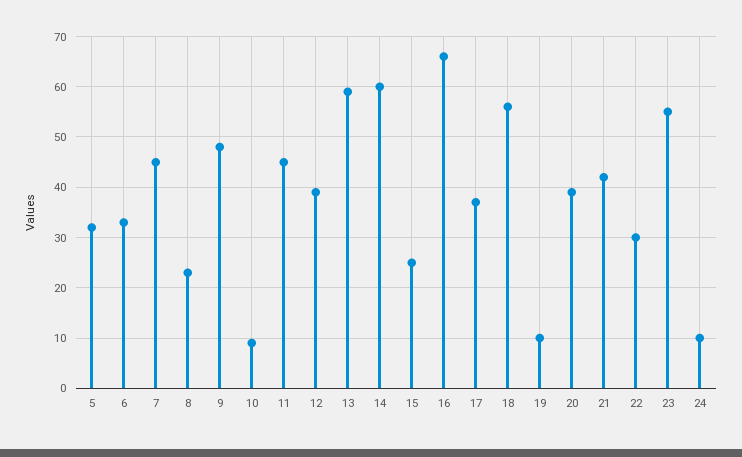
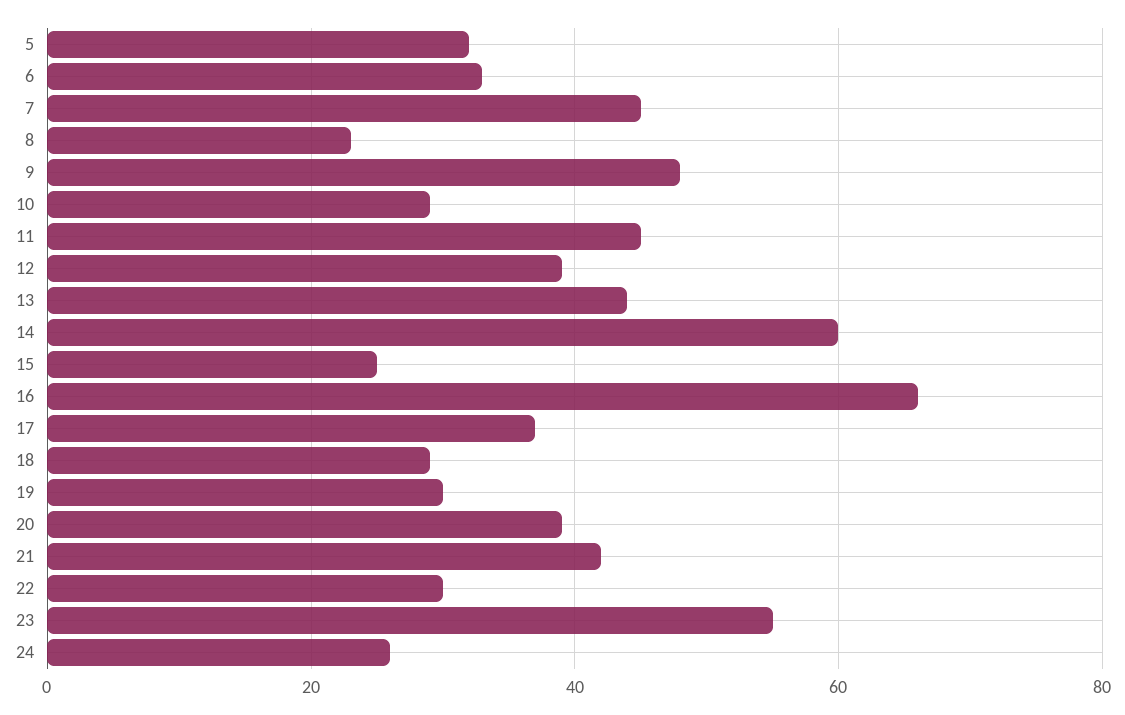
10: 10 -> 30
13: 60 -> 45
18: 55 -> 30
19: 10 -> 30
24: 10 -> 25

